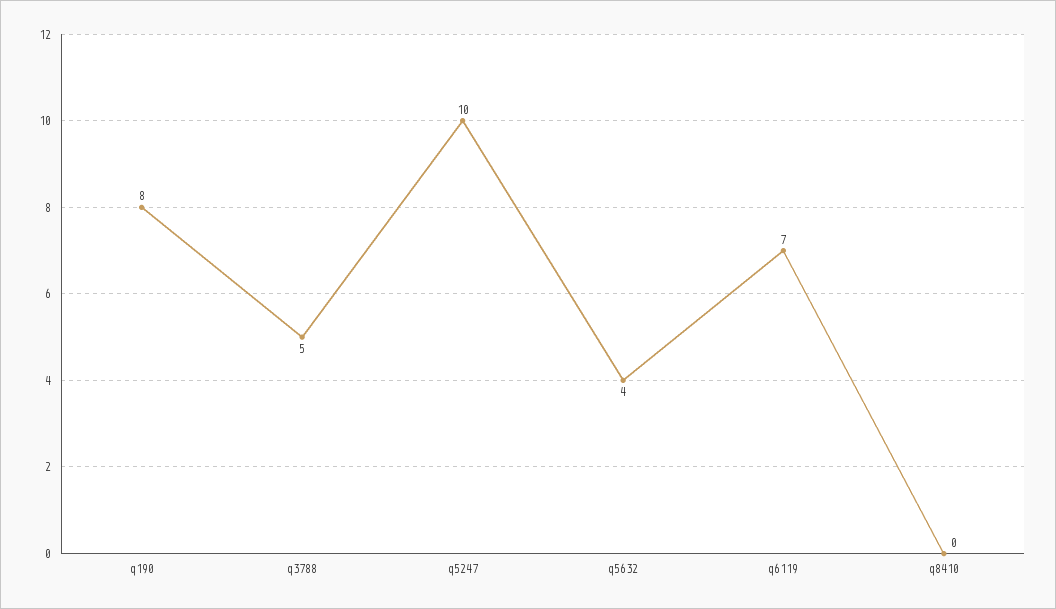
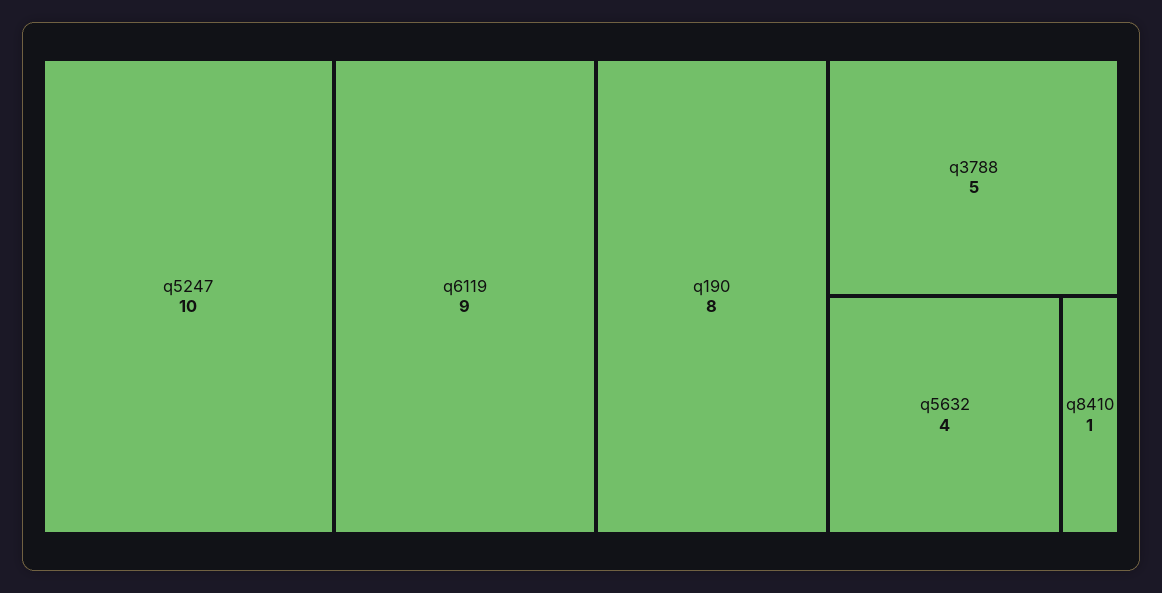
q6119: 7 -> 9
q8410: 0 -> 1

